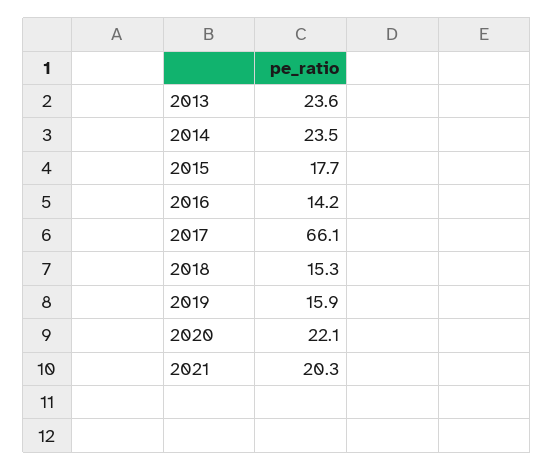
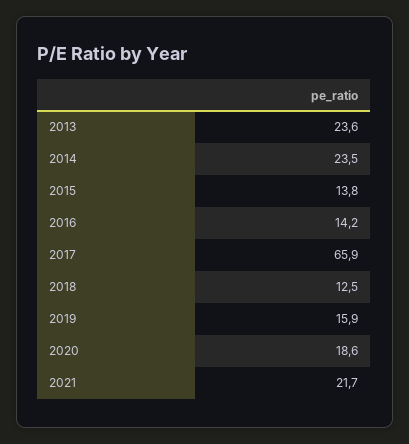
2015: 17.7 -> 13.8
2017: 66.1 -> 65.9
2018: 15.3 -> 12.5
2020: 22.1 -> 18.6
2021: 20.3 -> 21.7

